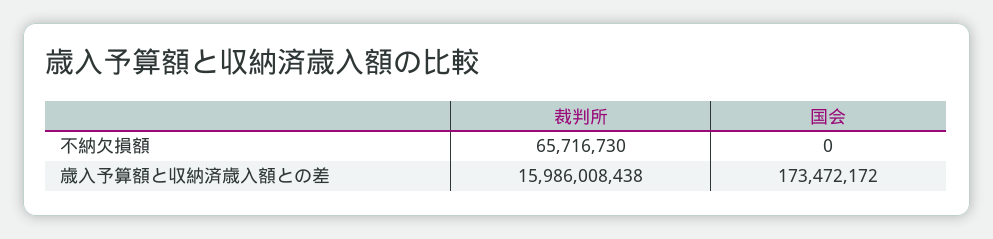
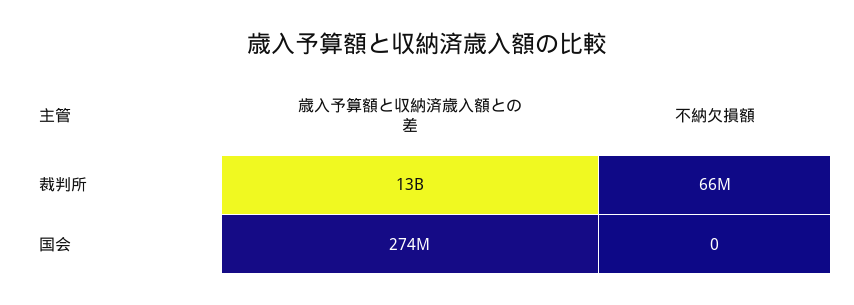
裁判所, 歳入予算額と収納済歳入額との差: 15986008438 -> 13000000000
国会, 歳入予算額と収納済歳入額との差: 173472172 -> 274000000

